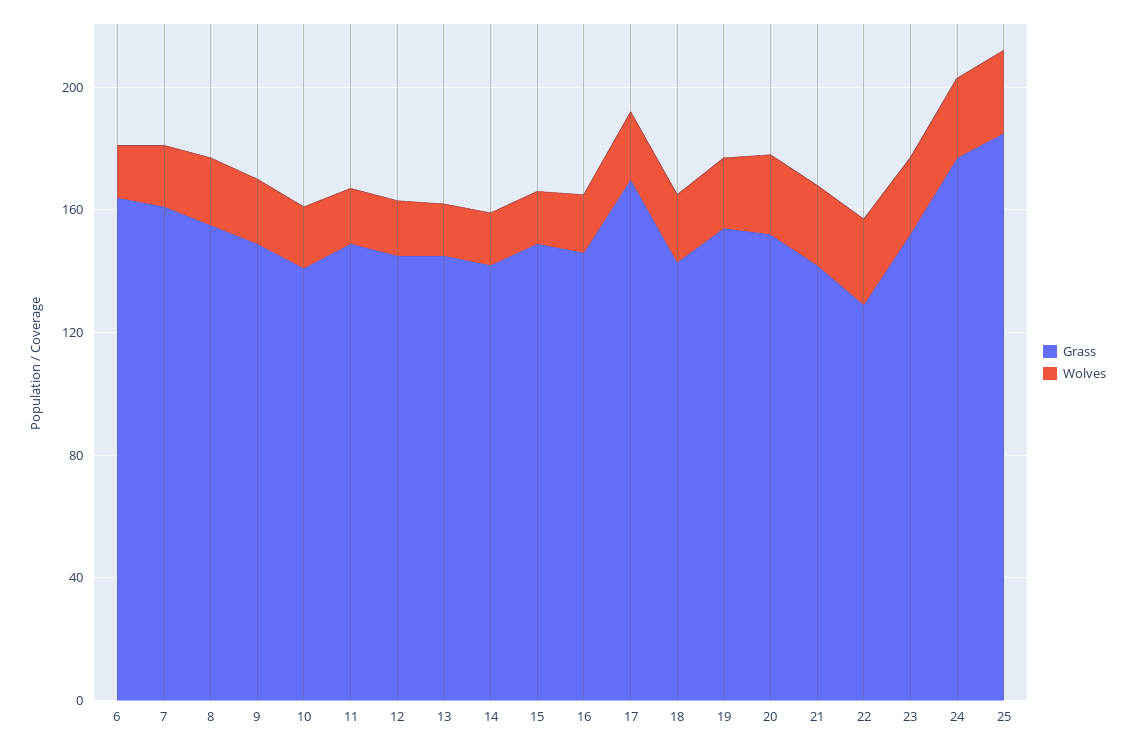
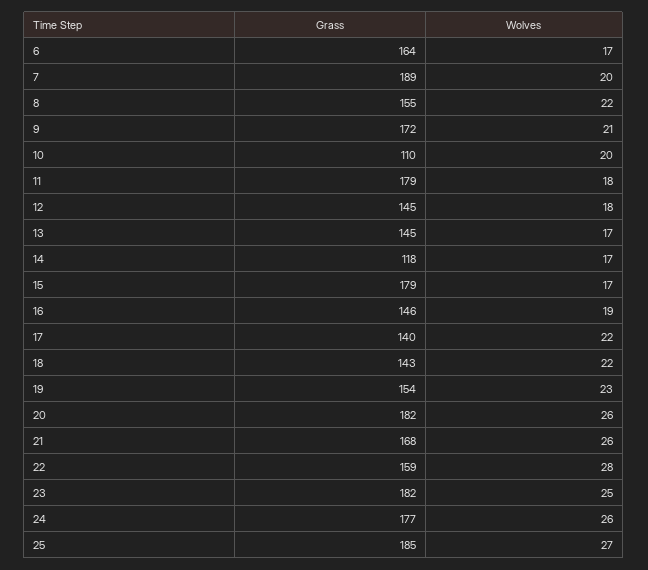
Grass, 7: 160 -> 189
Grass, 9: 150 -> 172
Grass, 10: 140 -> 110
Grass, 11: 150 -> 179
Grass, 14: 140 -> 118
Grass, 15: 150 -> 179
Grass, 17: 170 -> 140
Grass, 20: 150 -> 182
Grass, 21: 140 -> 168
Grass, 22: 130 -> 159
Grass, 23: 150 -> 182

